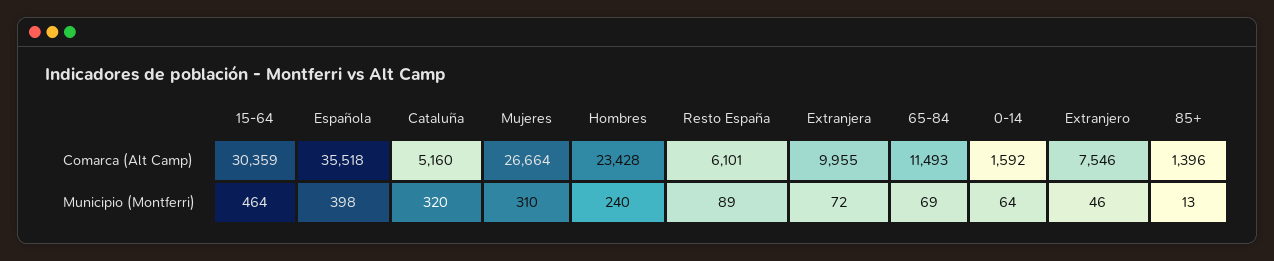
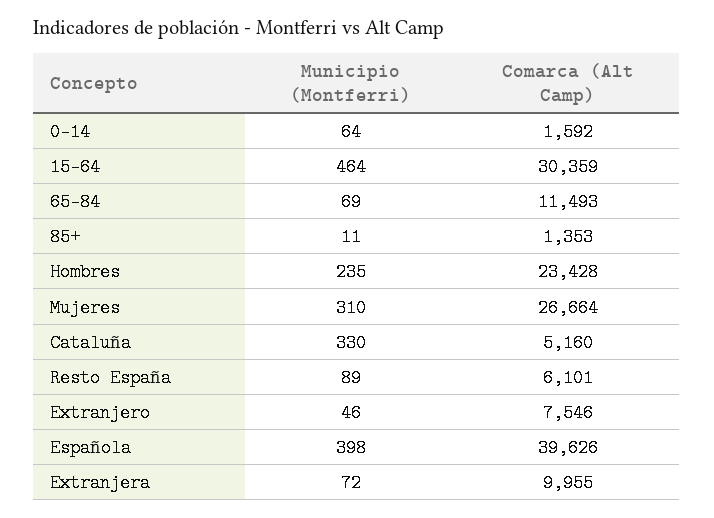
Española, Comarca (Alt Camp): 35518 -> 39626
85+, Comarca (Alt Camp): 1396 -> 1353
Cataluña, Municipio (Montferri): 320 -> 330
Hombres, Municipio (Montferri): 240 -> 235
85+, Municipio (Montferri): 13 -> 11

